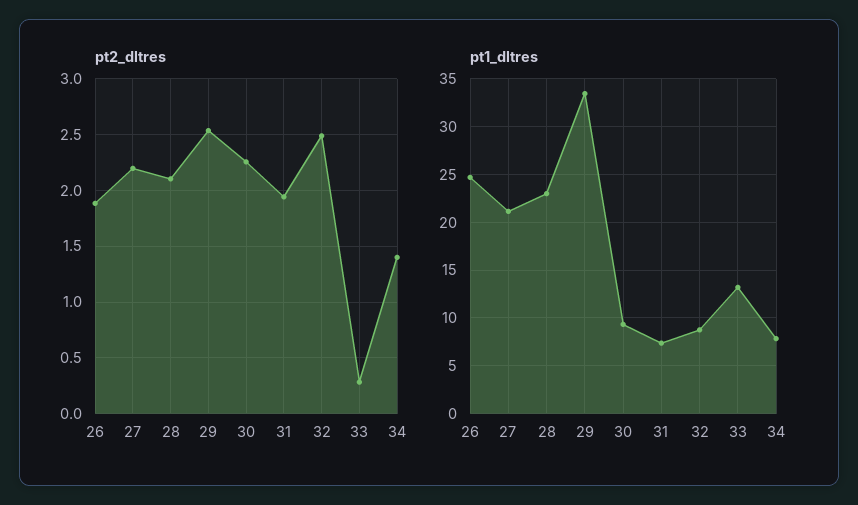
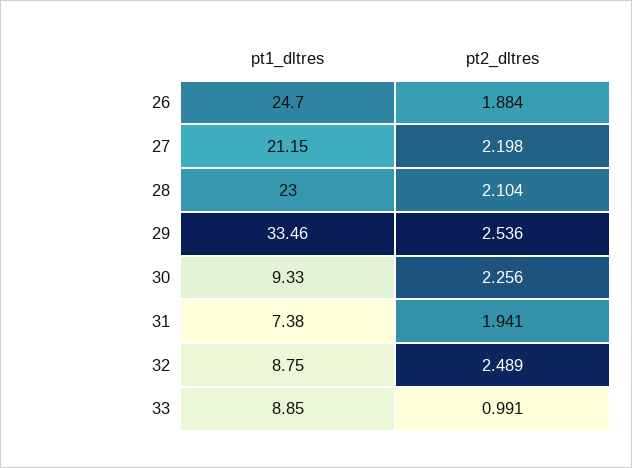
pt2_dltres, 33: 0.3 -> 0.991
pt2_dltres, 34: 1.4 -> none
pt1_dltres, 33: 13 -> 8.85
pt1_dltres, 34: 8 -> none

